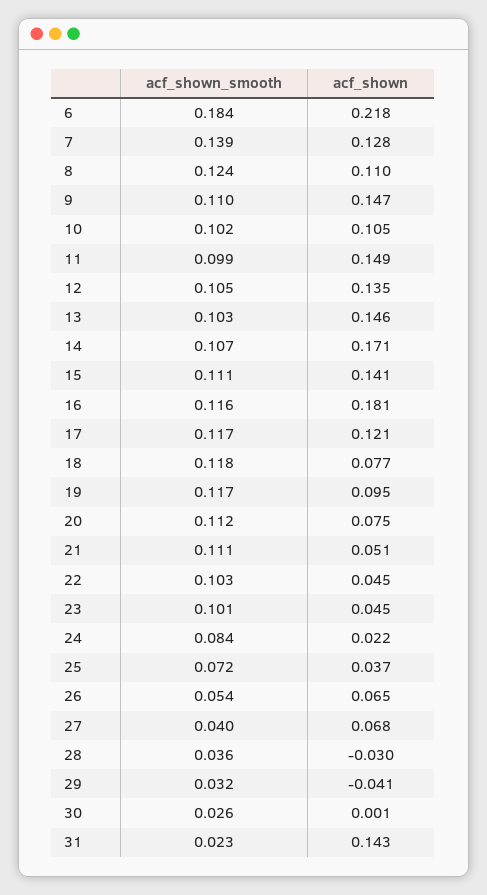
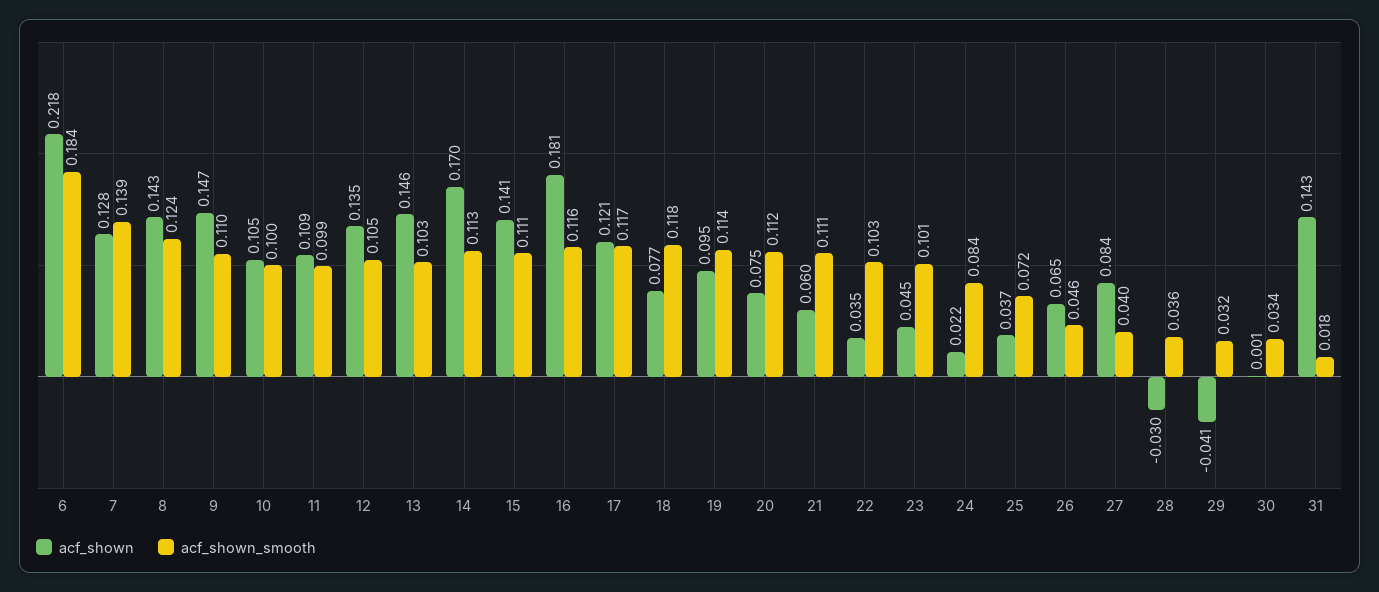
acf_shown, 8: 0.11 -> 0.143
acf_shown_smooth, 10: 0.102 -> 0.1
acf_shown, 11: 0.149 -> 0.109
acf_shown_smooth, 14: 0.107 -> 0.113
acf_shown, 14: 0.171 -> 0.17
acf_shown_smooth, 19: 0.117 -> 0.114
acf_shown, 21: 0.051 -> 0.06
acf_shown, 22: 0.045 -> 0.035
acf_shown_smooth, 26: 0.054 -> 0.046
acf_shown, 27: 0.068 -> 0.084
acf_shown_smooth, 30: 0.026 -> 0.034
acf_shown_smooth, 31: 0.023 -> 0.018

